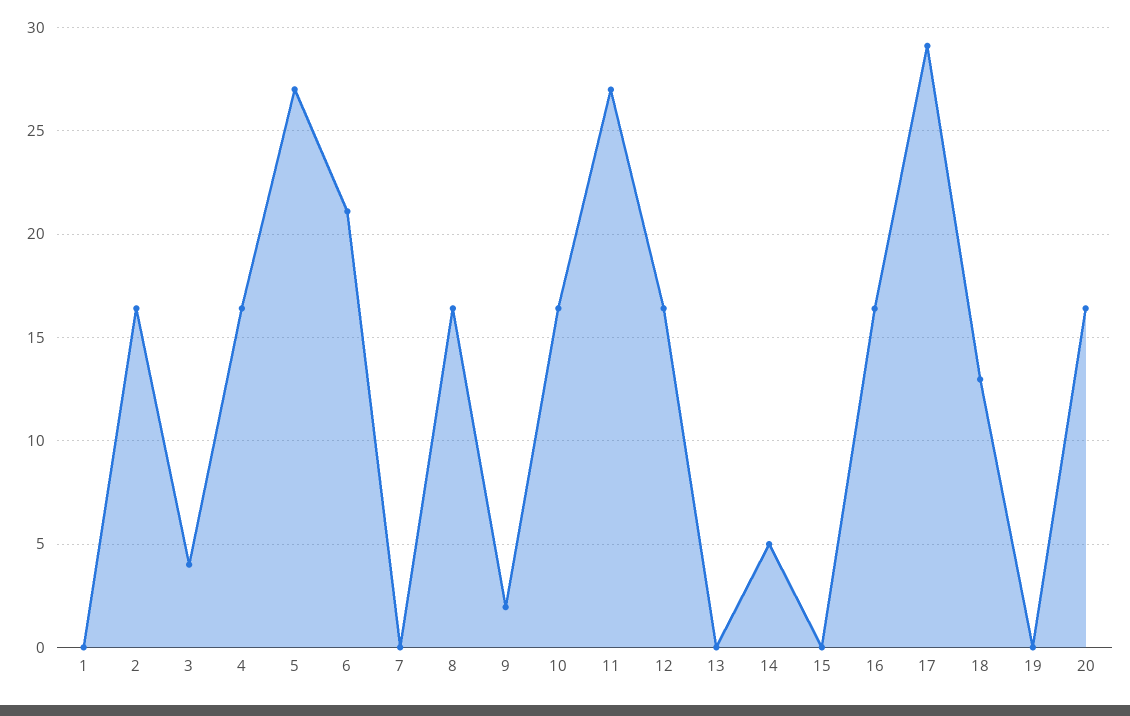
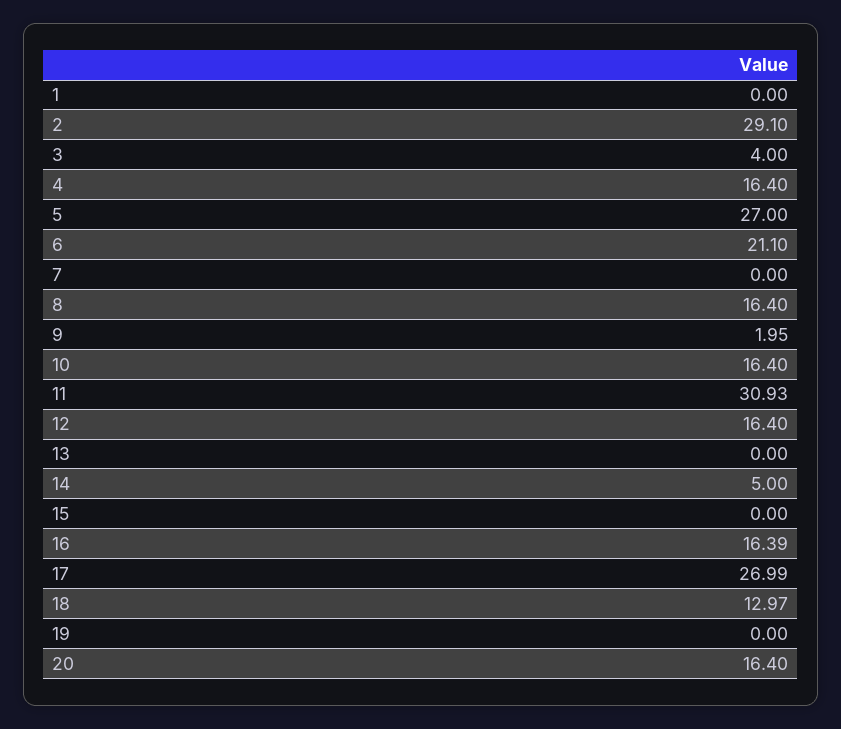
2: 16.5 -> 29.1
11: 27 -> 30.93
17: 29 -> 26.99

